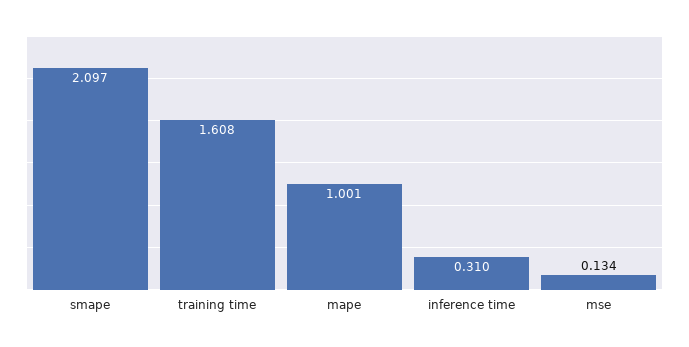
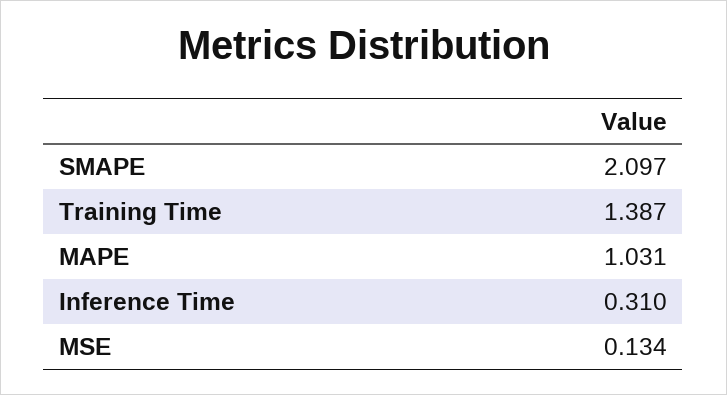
training time: 1.608 -> 1.387
mape: 1.001 -> 1.031

